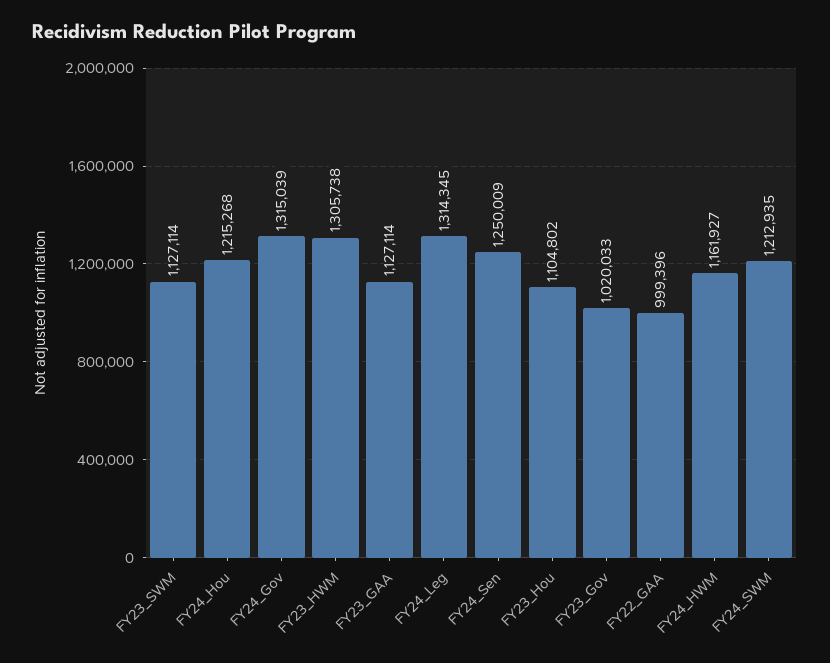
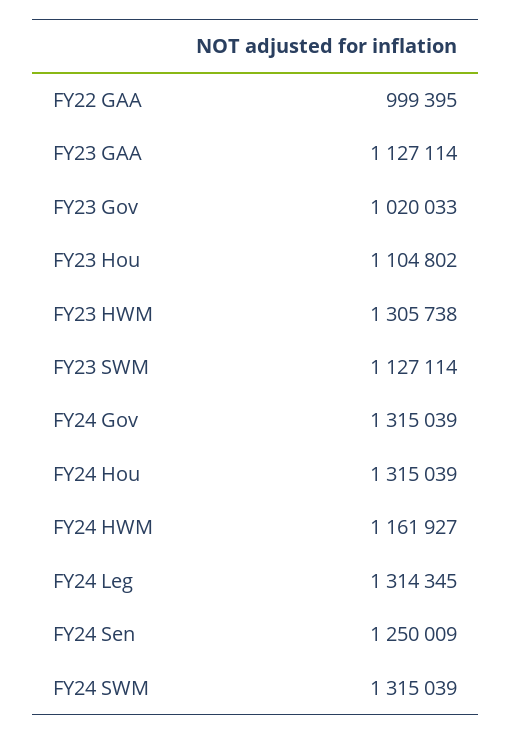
FY24_Hou: 1215268 -> 1315039
FY22_GAA: 999396 -> 999395
FY24_SWM: 1212935 -> 1315039

